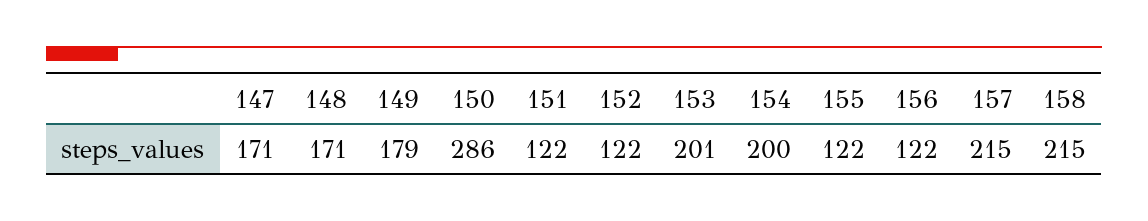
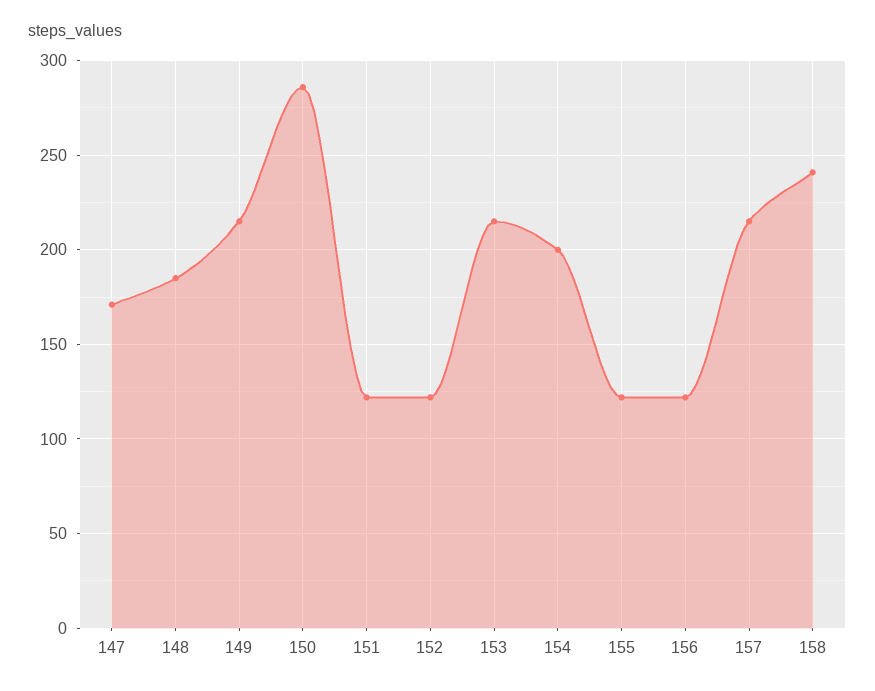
148: 171 -> 185
149: 179 -> 215
153: 201 -> 215
158: 215 -> 240

